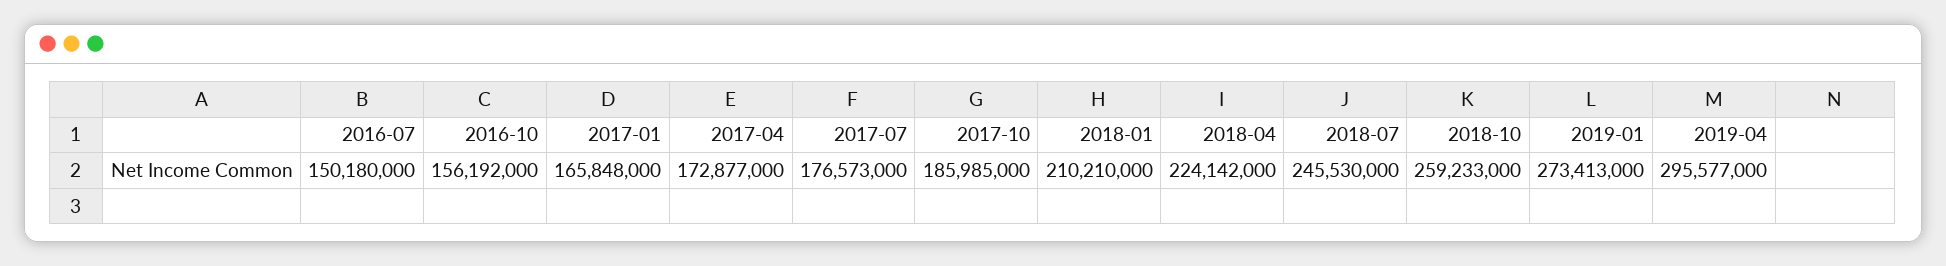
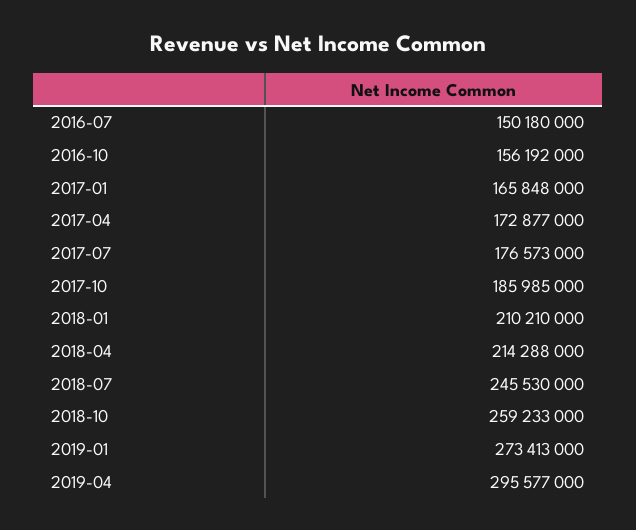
2018-04: 224142000 -> 214288000

